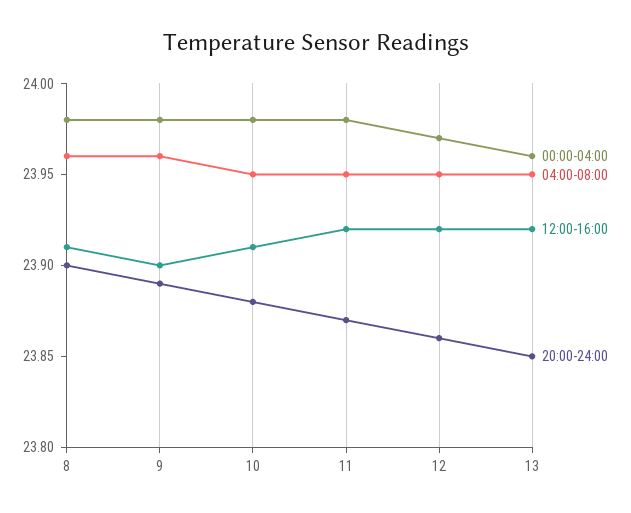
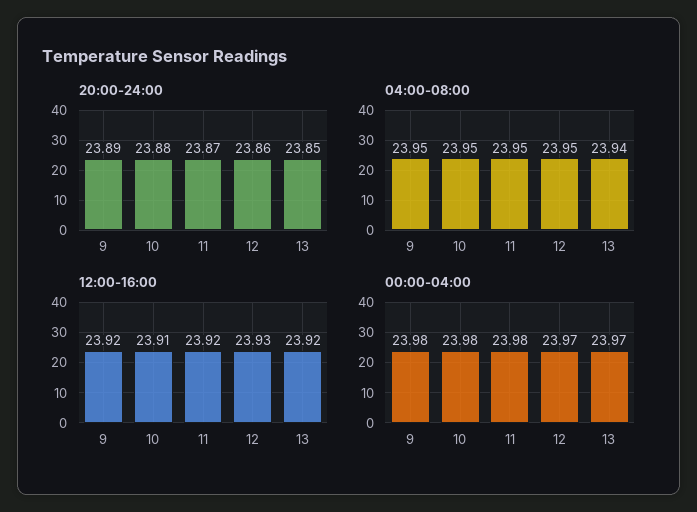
00:00-04:00, 8: 23.98 -> none
04:00-08:00, 8: 23.96 -> none
12:00-16:00, 8: 23.91 -> none
20:00-24:00, 8: 23.9 -> none
04:00-08:00, 9: 23.96 -> 23.95
12:00-16:00, 9: 23.9 -> 23.92
12:00-16:00, 12: 23.92 -> 23.93
00:00-04:00, 13: 23.96 -> 23.97
04:00-08:00, 13: 23.95 -> 23.94

